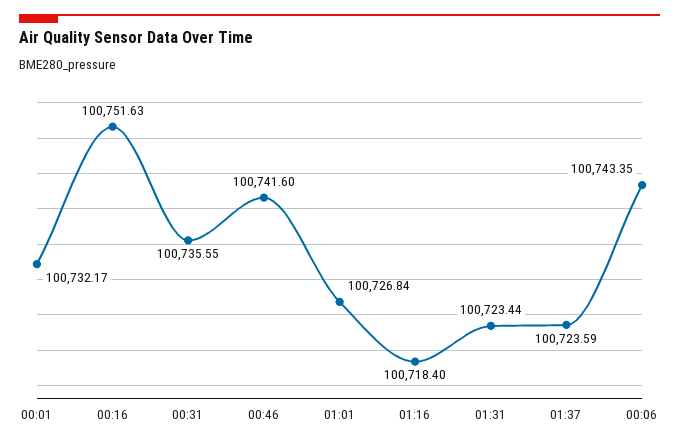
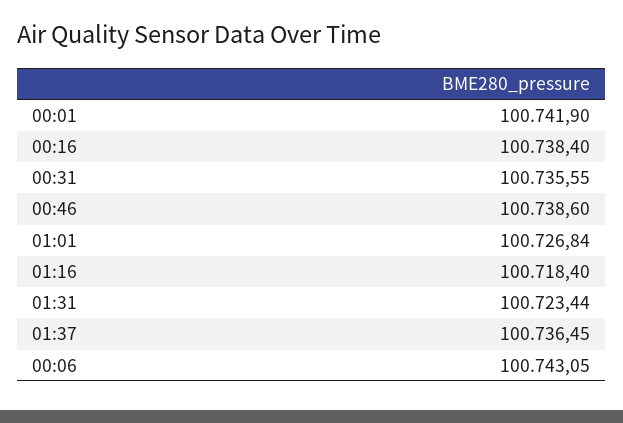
00:01: 100732.17 -> 100741.9
00:16: 100751.63 -> 100738.4
00:46: 100741.6 -> 100738.6
01:37: 100723.59 -> 100736.45
00:06: 100743.35 -> 100743.05

